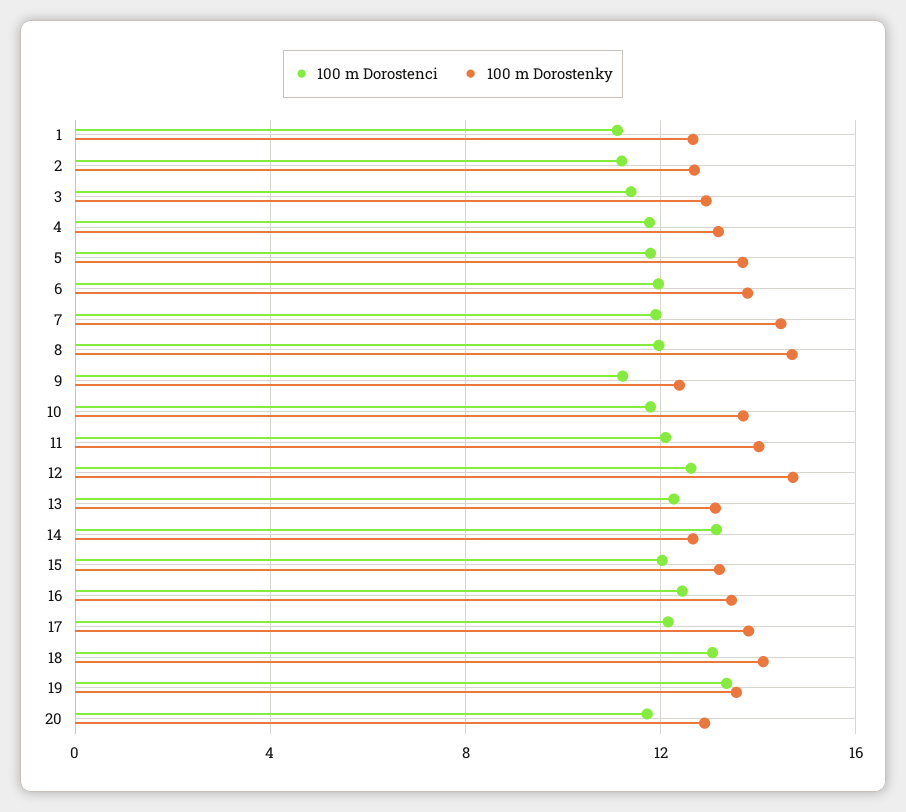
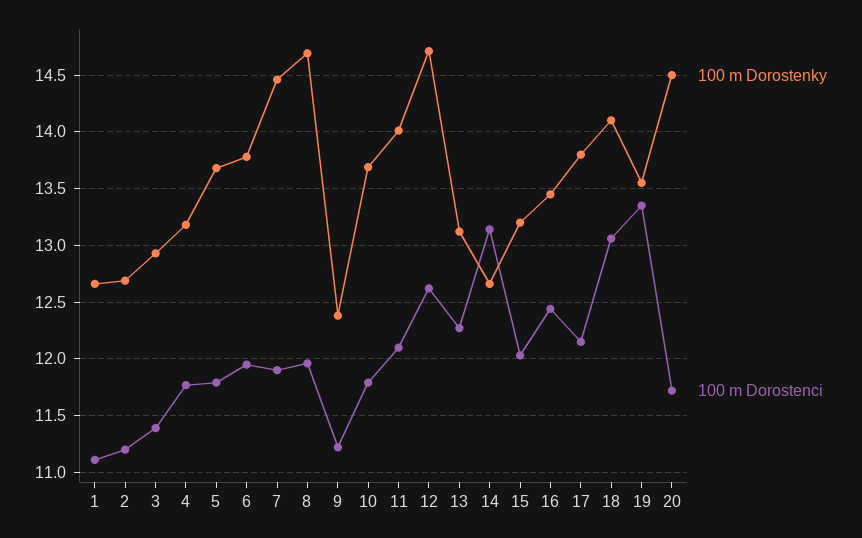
100 m Dorostenky, 20: 13 -> 14.5

